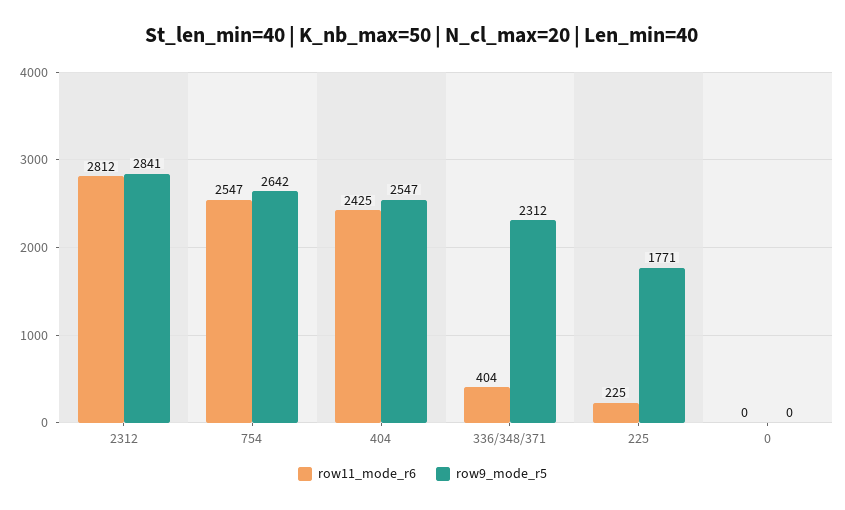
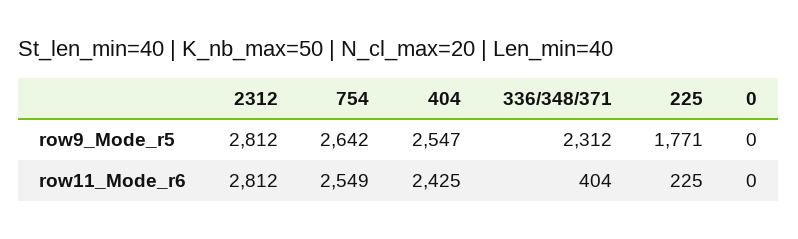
row9_mode_r5, 2312: 2841 -> 2812
row11_mode_r6, 754: 2547 -> 2549

